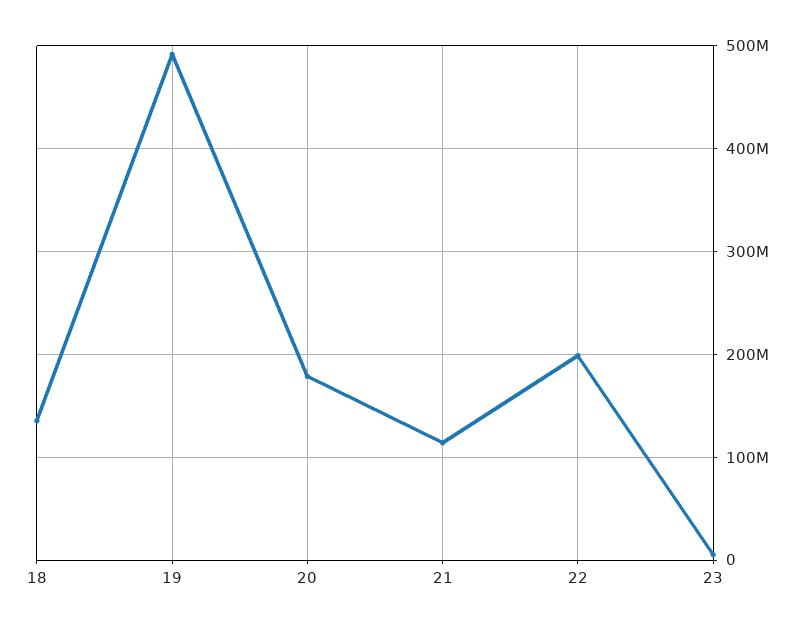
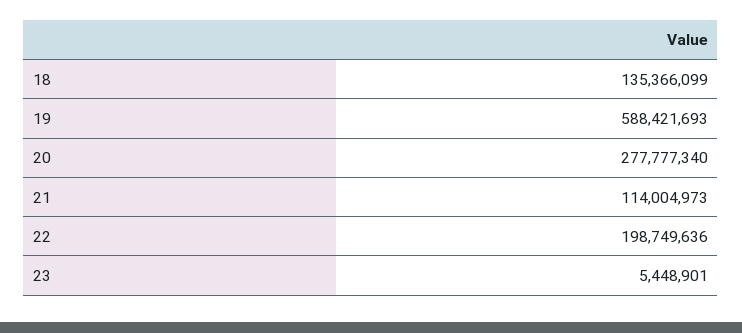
19: 490000000 -> 588421693
20: 180000000 -> 277777340

